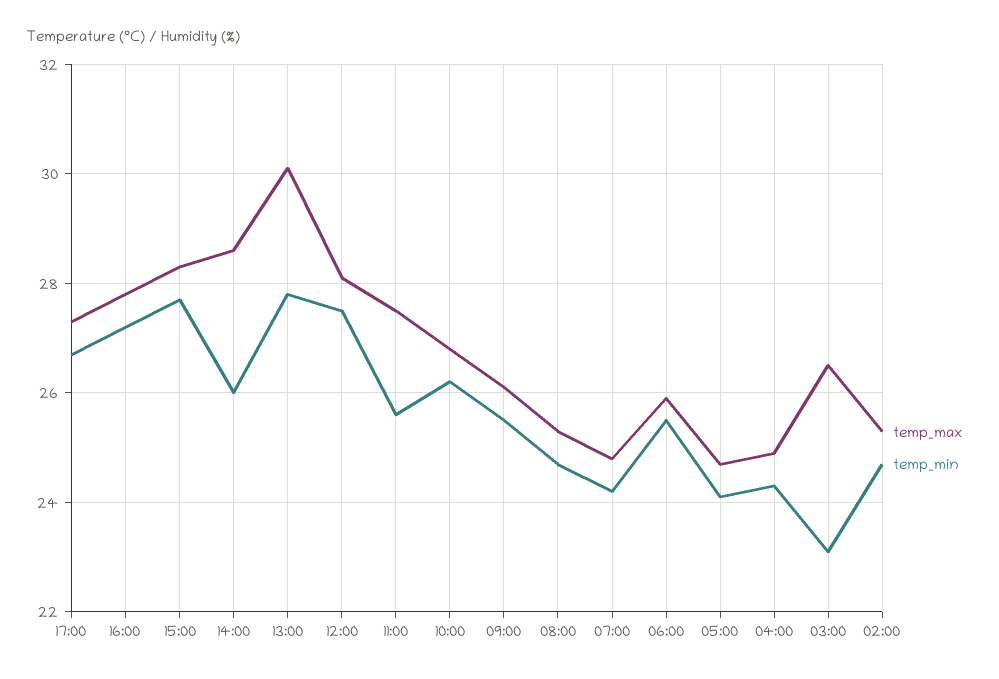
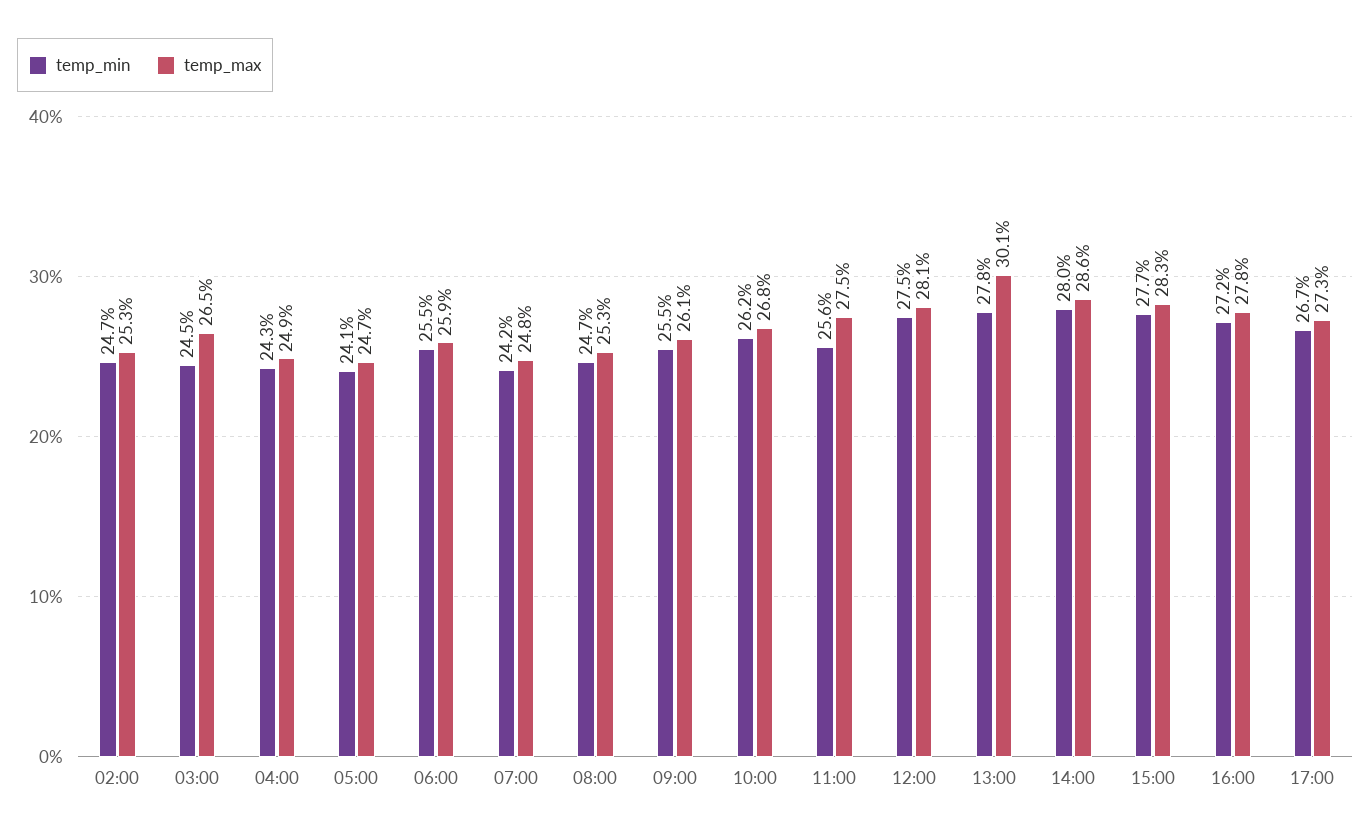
temp_min, 14:00: 26 -> 28
temp_min, 03:00: 23 -> 24.5

